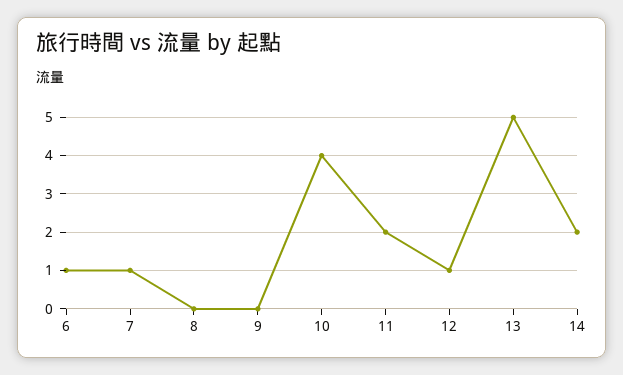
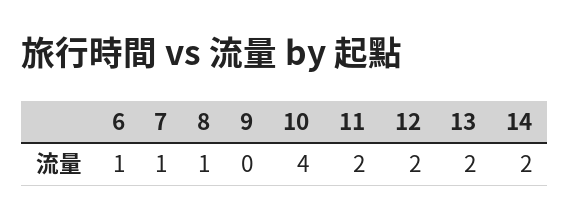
8: 0 -> 1
12: 1 -> 2
13: 5 -> 2

